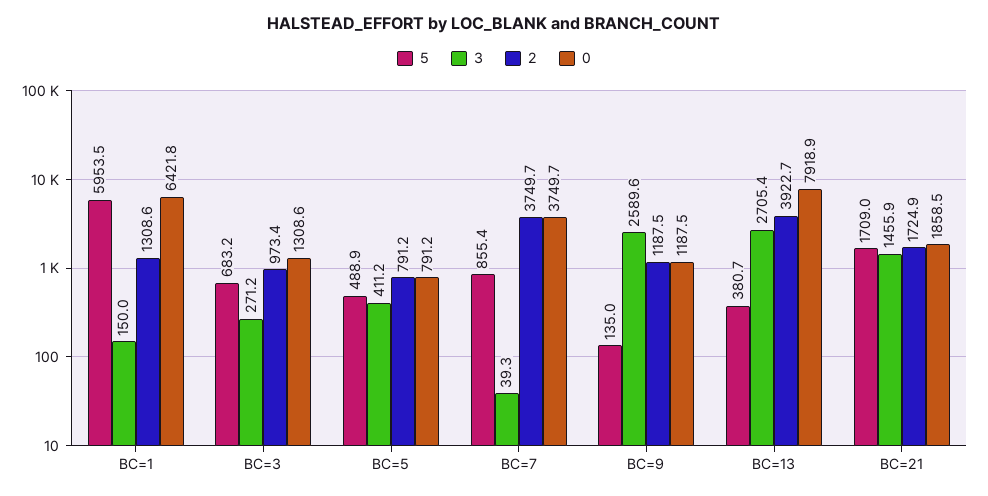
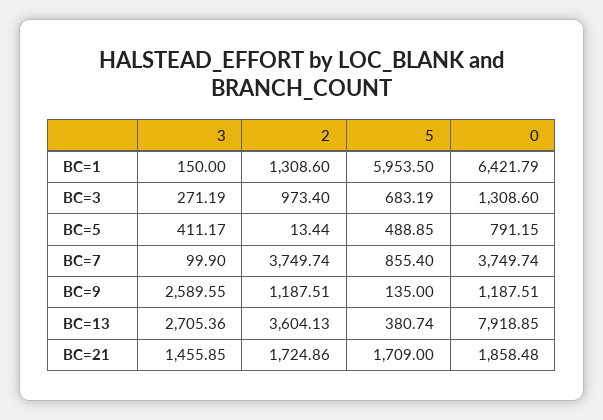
2, BC=5: 791.2 -> 13.44
3, BC=7: 39.3 -> 99.9
2, BC=13: 3922.7 -> 3604.13

